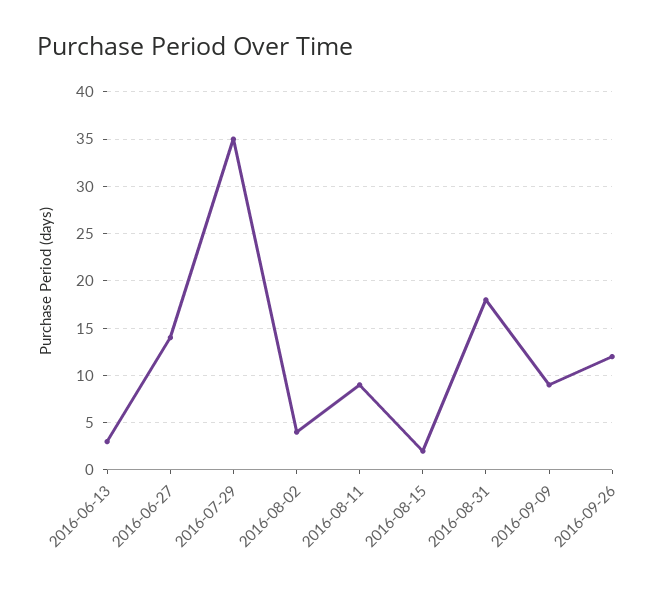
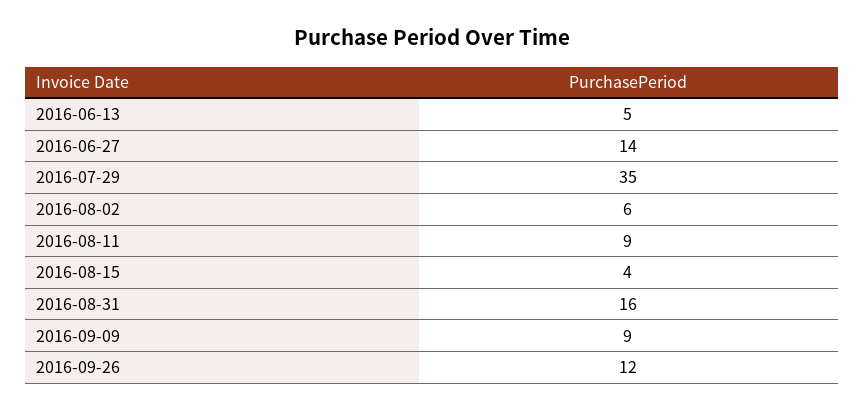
2016-06-13: 3 -> 5
2016-08-02: 4 -> 6
2016-08-15: 2 -> 4
2016-08-31: 18 -> 16

